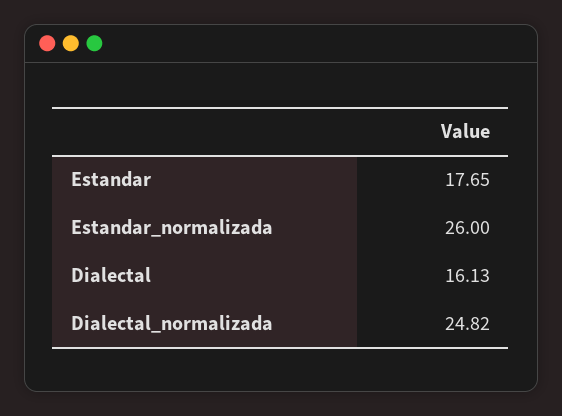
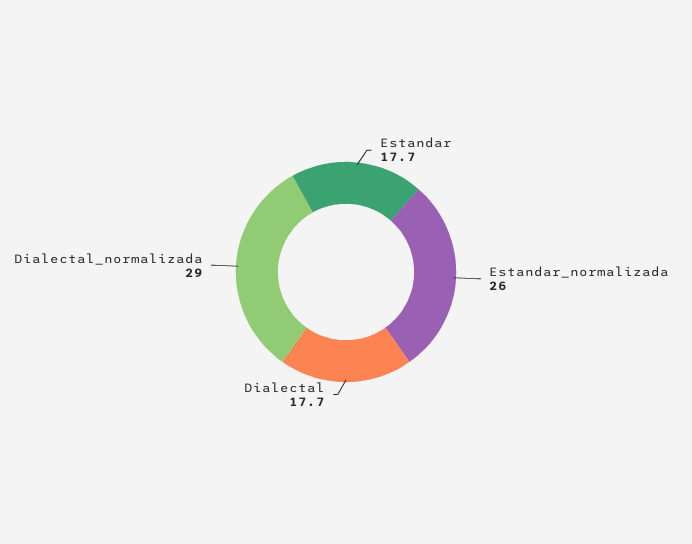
Dialectal: 16.13 -> 17.7
Dialectal_normalizada: 24.82 -> 29

